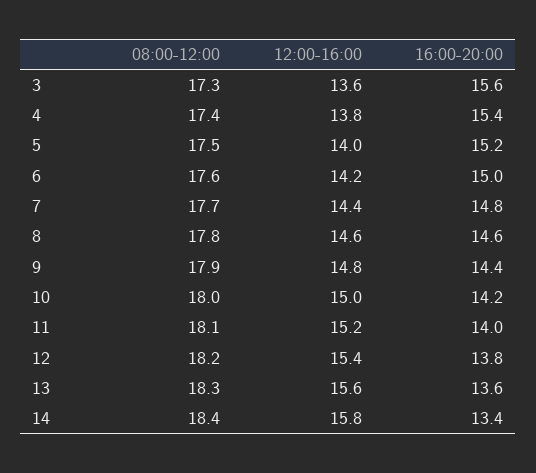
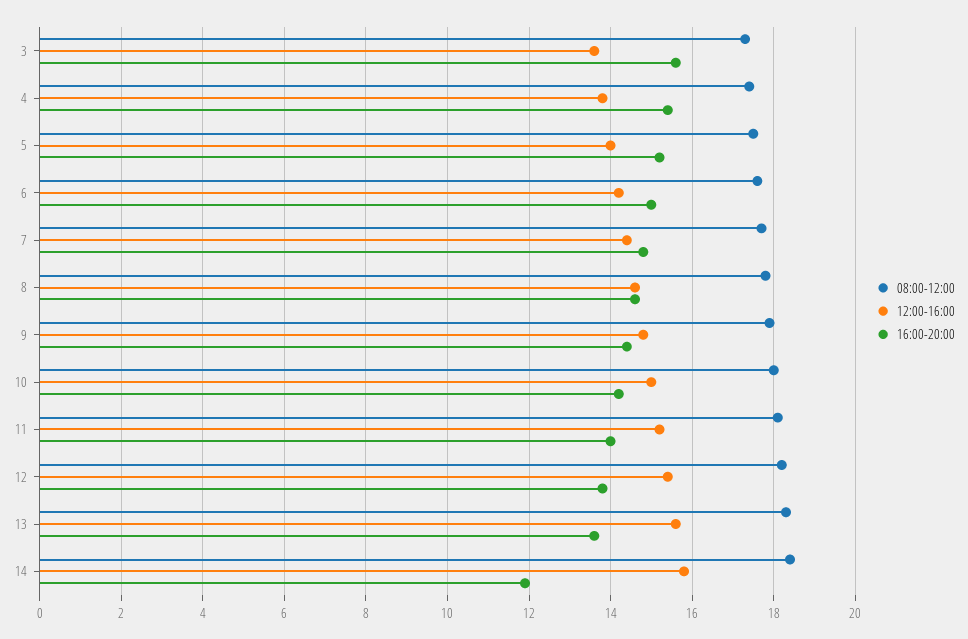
16:00-20:00, 14: 13.4 -> 12

